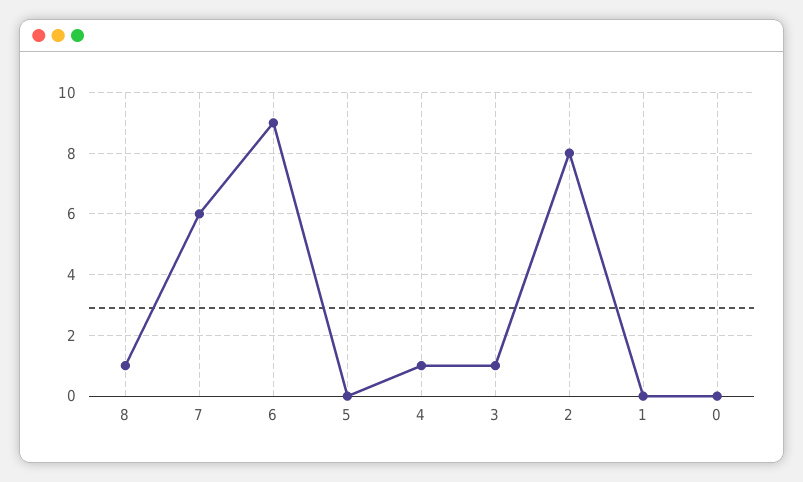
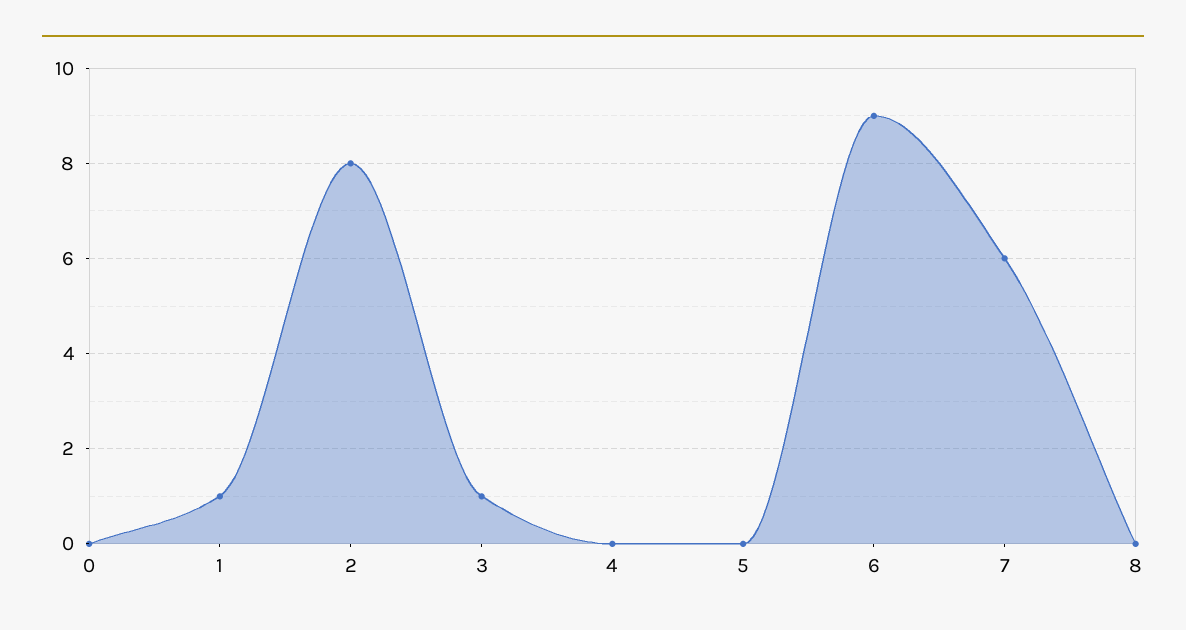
8: 1 -> 0
4: 1 -> 0
1: 0 -> 1

